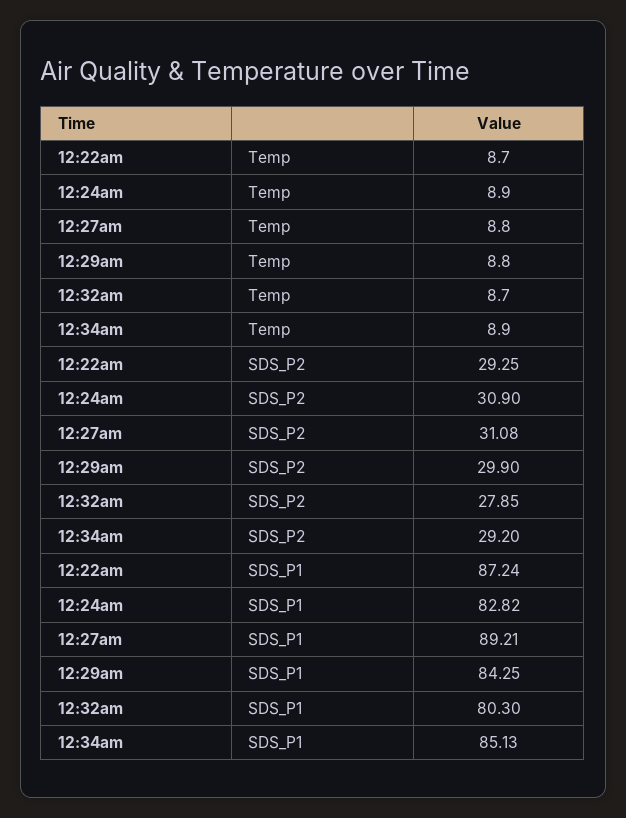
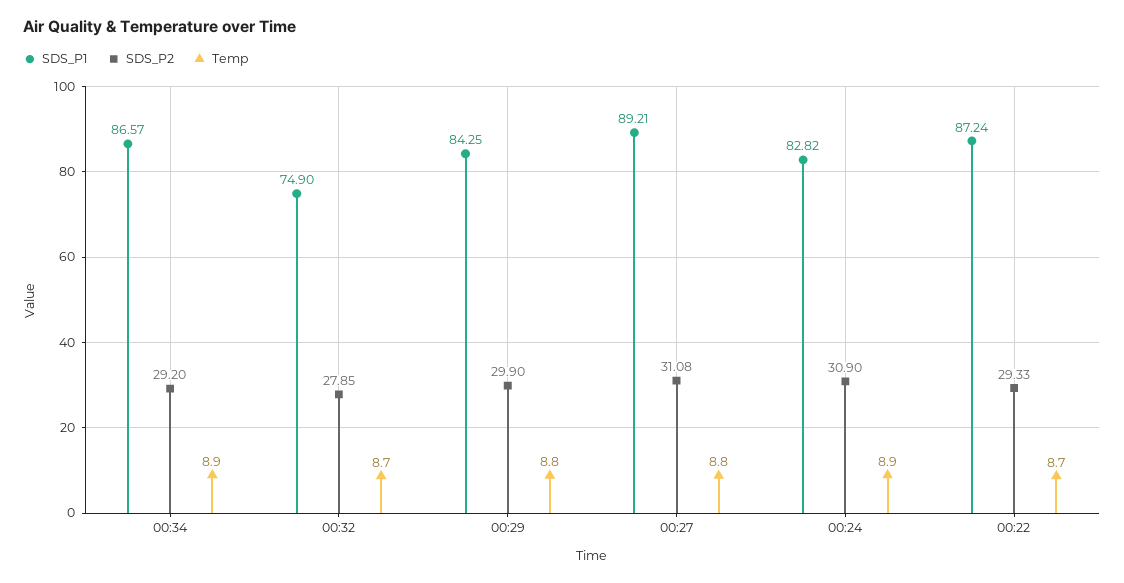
SDS_P2, 12:22am: 29.25 -> 29.33
SDS_P1, 12:32am: 80.3 -> 74.9
SDS_P1, 12:34am: 85.13 -> 86.57

